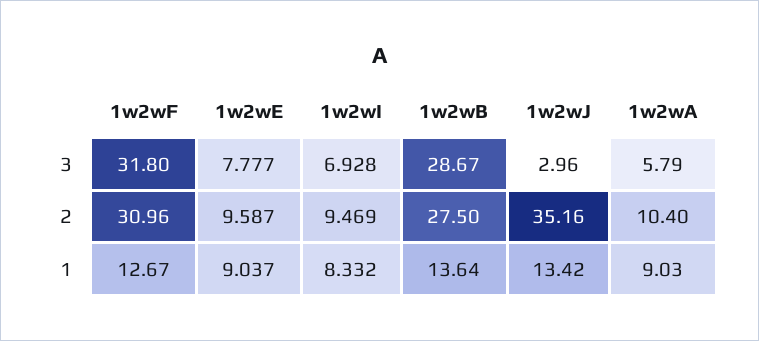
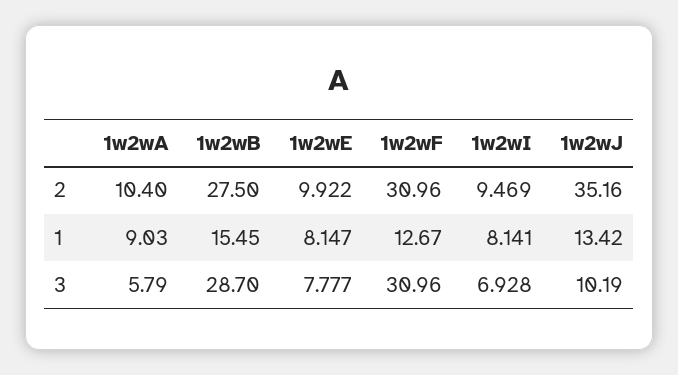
1w2wF, 3: 31.8 -> 30.96
1w2wB, 3: 28.67 -> 28.7
1w2wJ, 3: 2.96 -> 10.19
1w2wE, 2: 9.587 -> 9.922
1w2wE, 1: 9.037 -> 8.147
1w2wI, 1: 8.332 -> 8.141
1w2wB, 1: 13.64 -> 15.45

